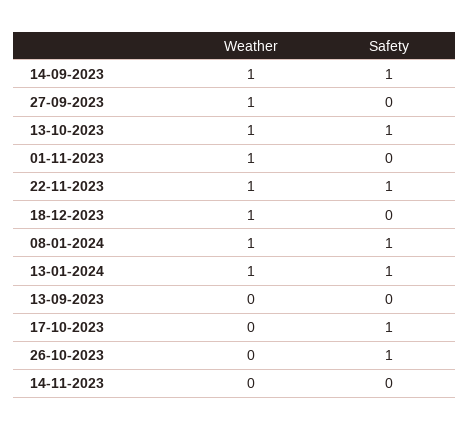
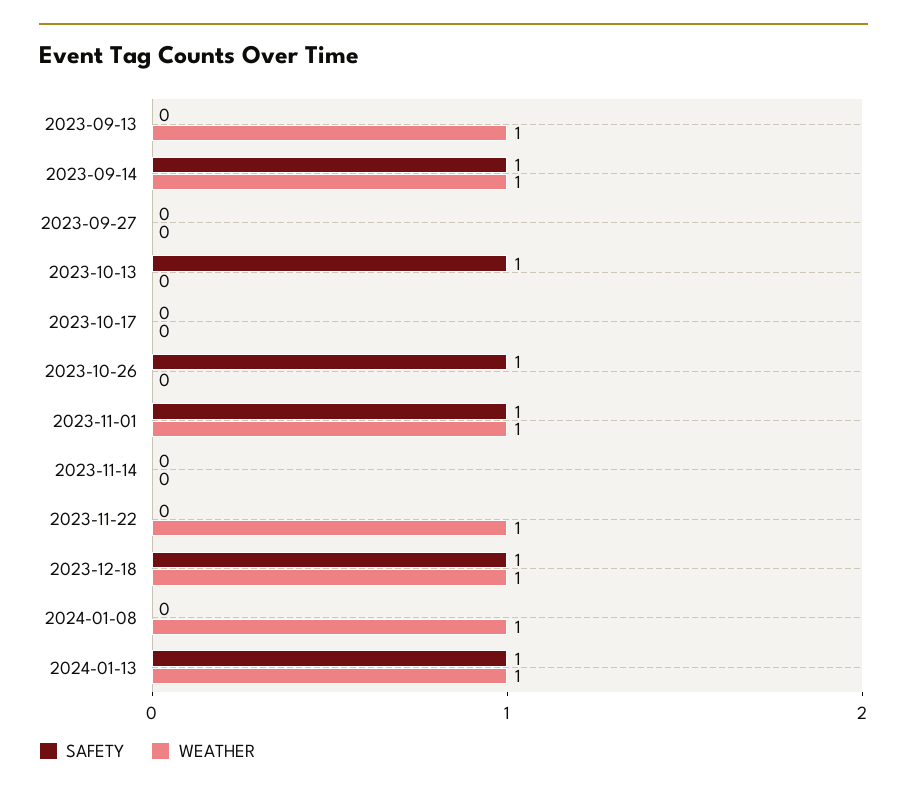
Weather, 27-09-2023: 1 -> 0
Weather, 13-10-2023: 1 -> 0
Safety, 01-11-2023: 0 -> 1
Safety, 22-11-2023: 1 -> 0
Safety, 18-12-2023: 0 -> 1
Safety, 08-01-2024: 1 -> 0
Weather, 13-09-2023: 0 -> 1
Safety, 17-10-2023: 1 -> 0

